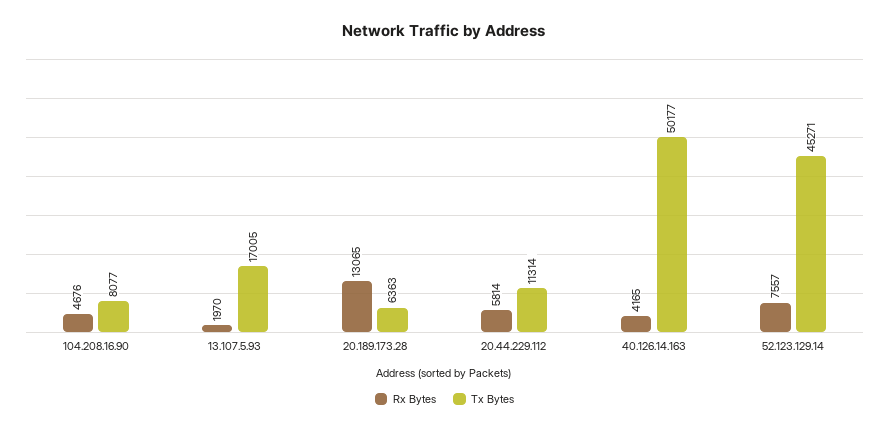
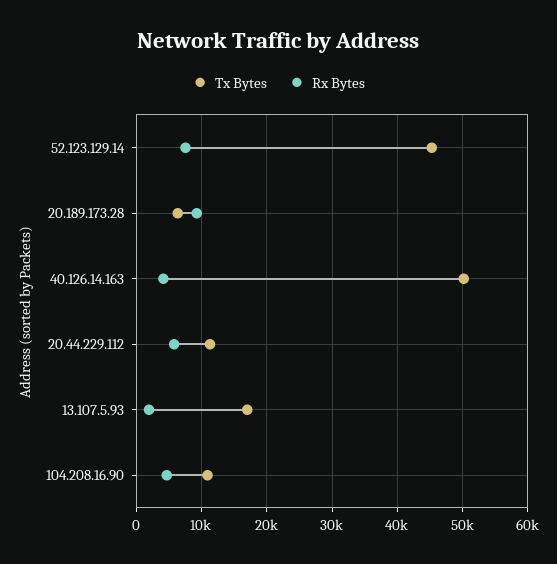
Tx Bytes, 104.208.16.90: 8077 -> 11000
Rx Bytes, 20.189.173.28: 13065 -> 9000

